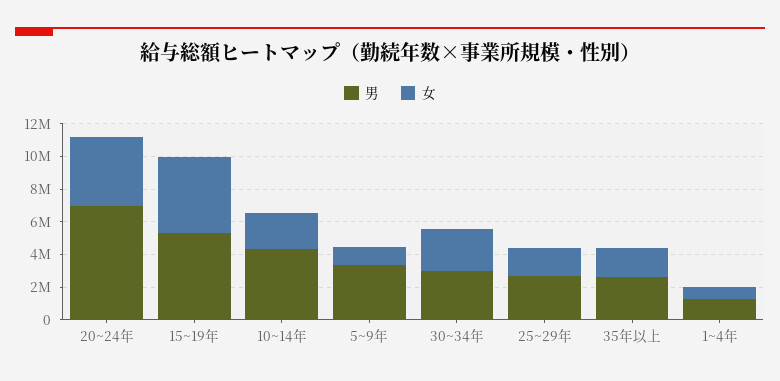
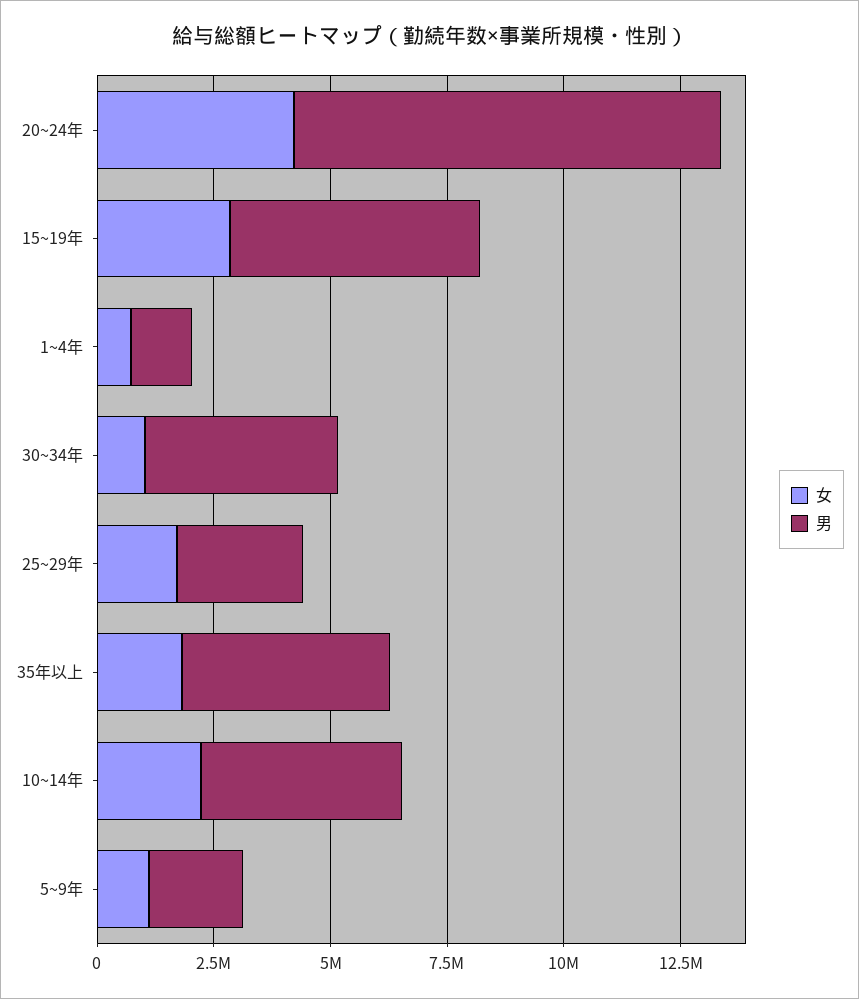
男, 20~24年: 7000000 -> 9000000
女, 15~19年: 4500000 -> 3000000
男, 5~9年: 3500000 -> 2000000
男, 30~34年: 3000000 -> 4000000
女, 30~34年: 2500000 -> 1000000
男, 35年以上: 2500000 -> 4500000

